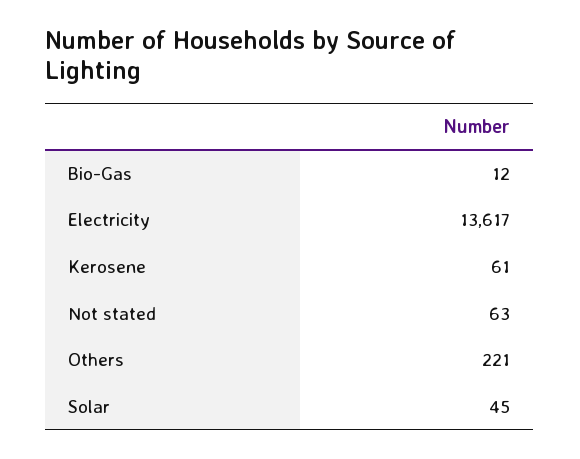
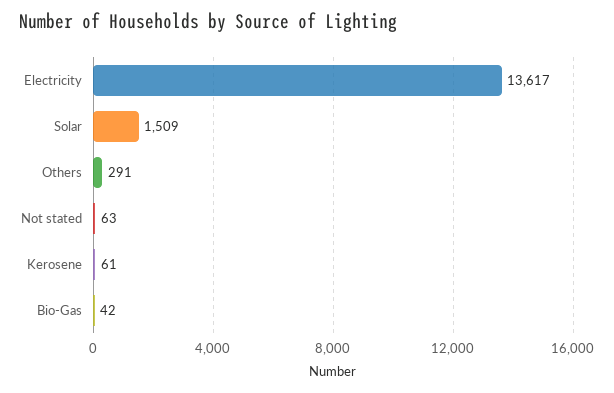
Bio-Gas: 12 -> 42
Others: 221 -> 291
Solar: 45 -> 1509

